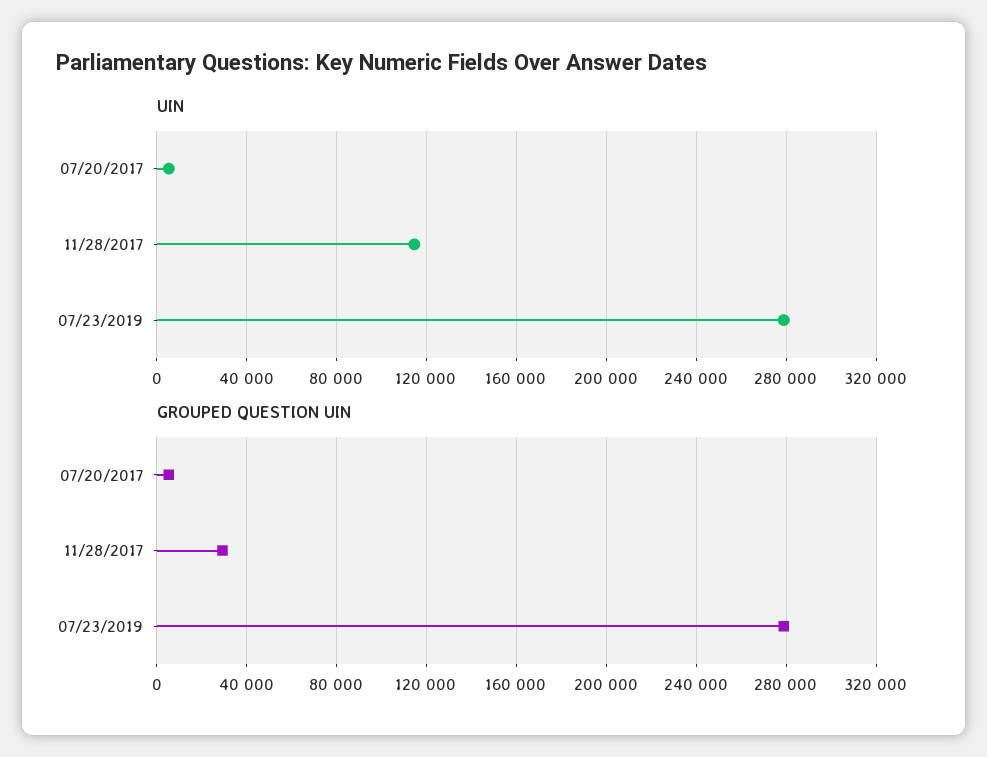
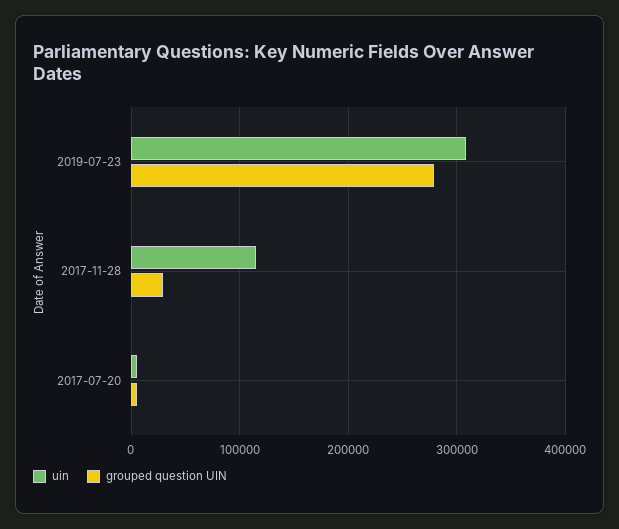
UIN, 07/23/2019: 280000 -> 310000

